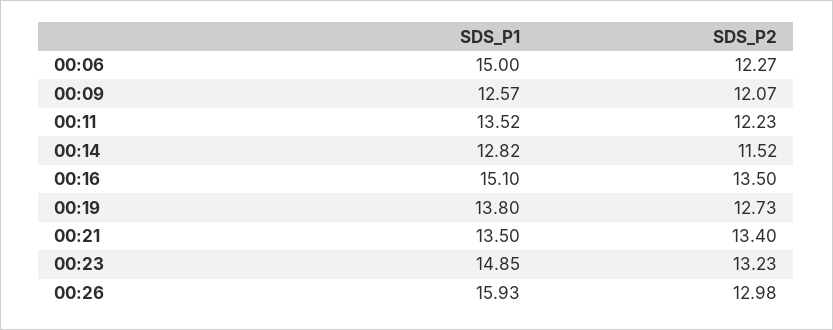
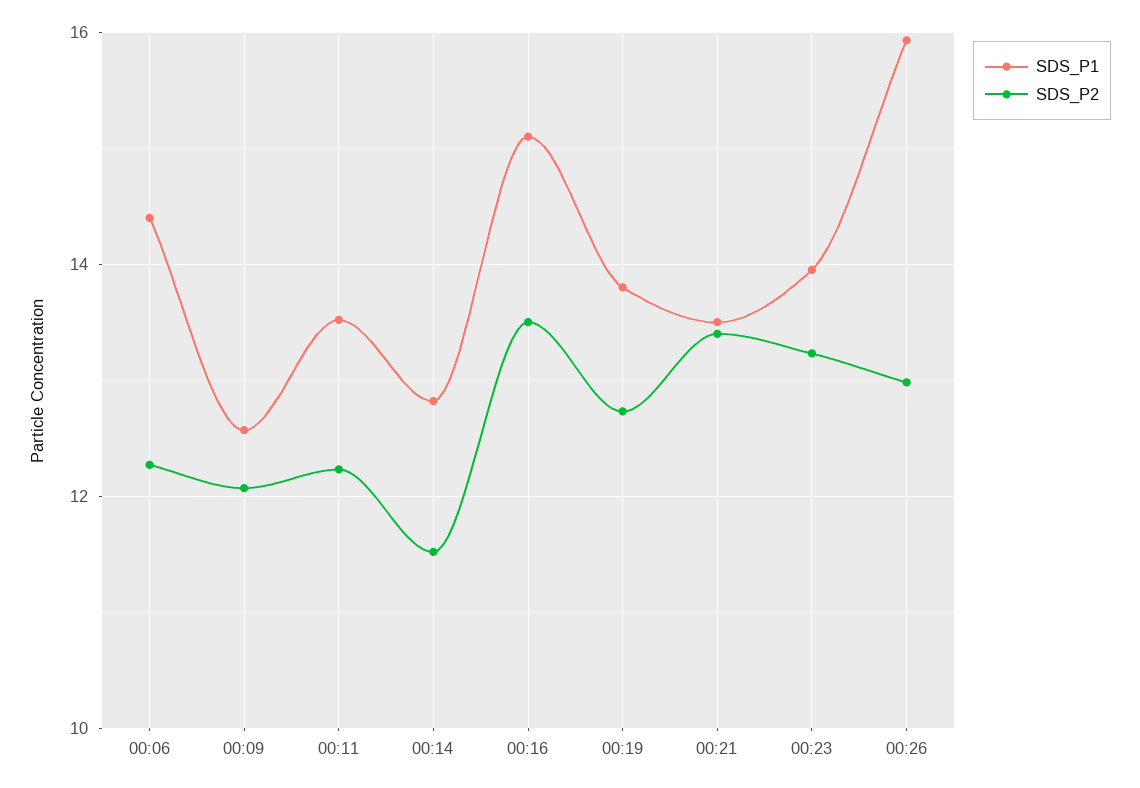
SDS_P1, 00:06: 15 -> 14.4
SDS_P1, 00:23: 14.85 -> 14

